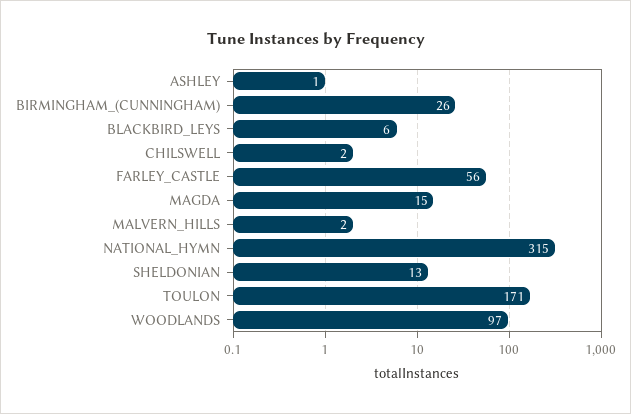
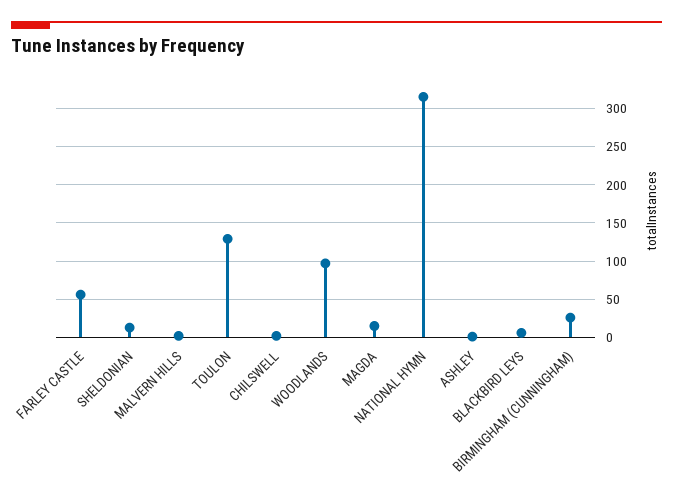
TOULON: 171 -> 130

